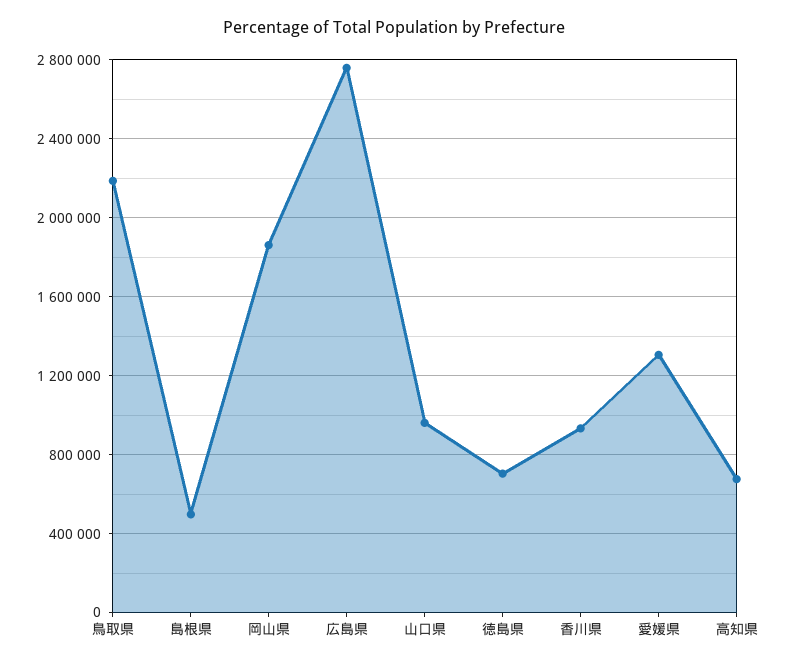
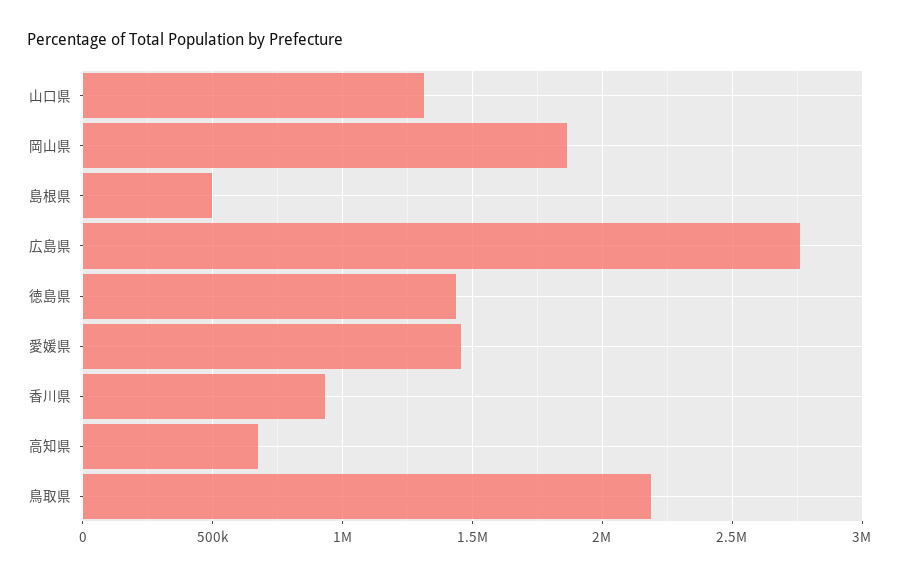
山口県: 950000 -> 1300000
徳島県: 700000 -> 1450000
愛媛県: 1300000 -> 1450000

